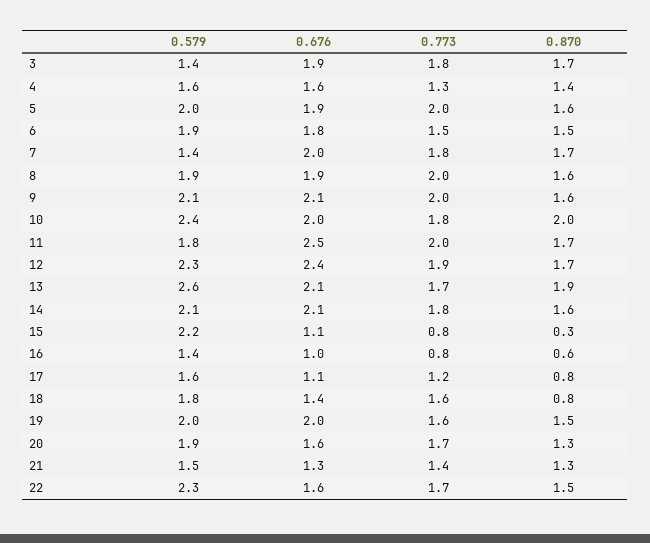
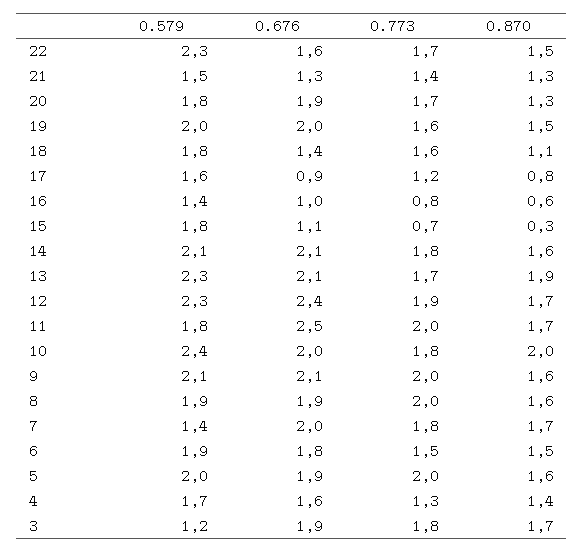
0.579, 3: 1.4 -> 1.2
0.579, 4: 1.6 -> 1.7
0.579, 13: 2.6 -> 2.3
0.579, 15: 2.2 -> 1.8
0.773, 15: 0.8 -> 0.7
0.676, 17: 1.1 -> 0.9
0.870, 18: 0.8 -> 1.1
0.579, 20: 1.9 -> 1.8
0.676, 20: 1.6 -> 1.9

